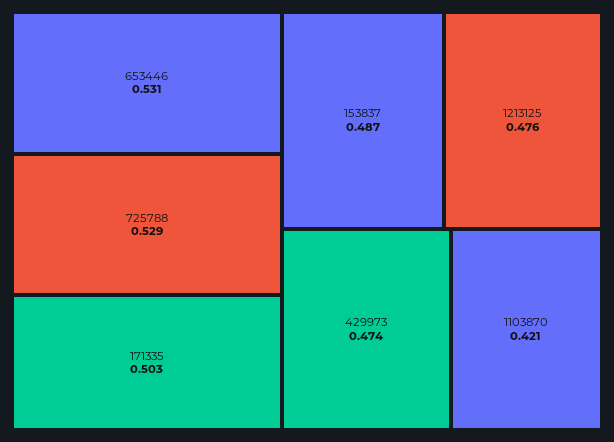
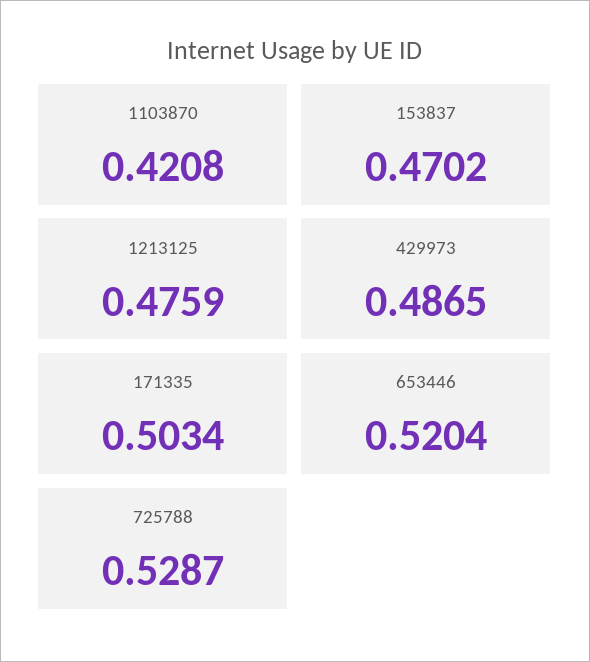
653446: 0.531 -> 0.5204
153837: 0.487 -> 0.4702
429973: 0.474 -> 0.4865

